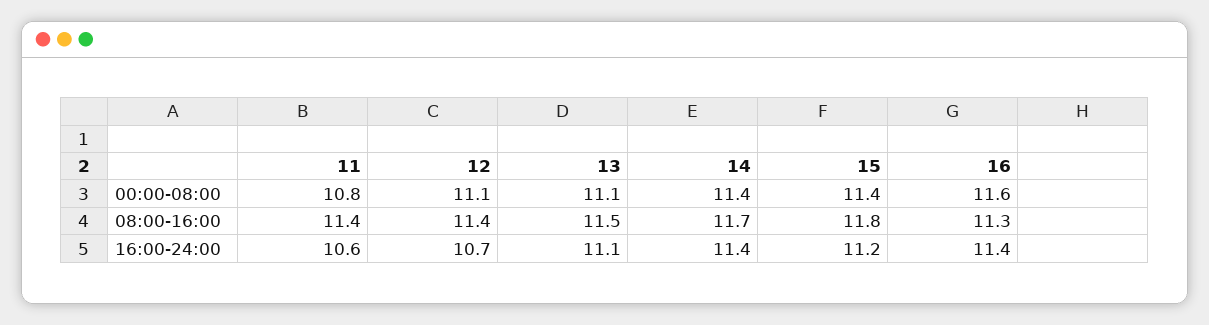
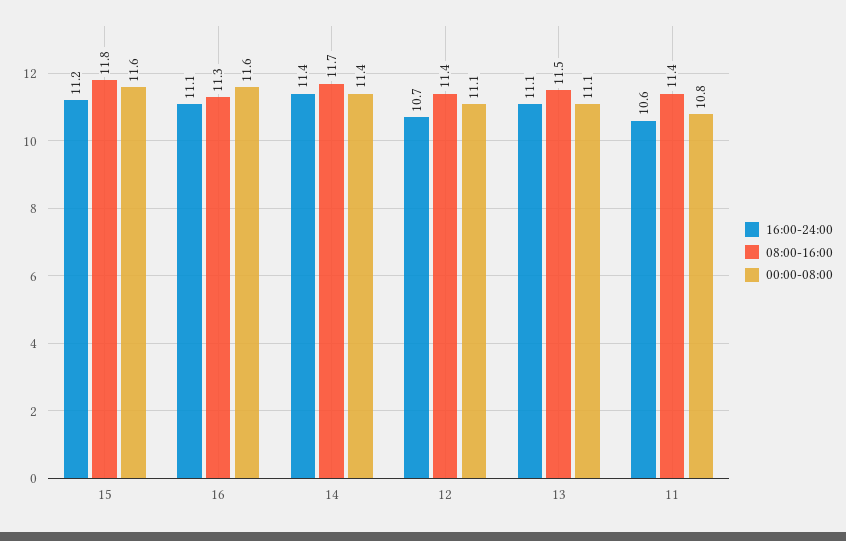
00:00-08:00, 15: 11.4 -> 11.6
16:00-24:00, 16: 11.4 -> 11.1

